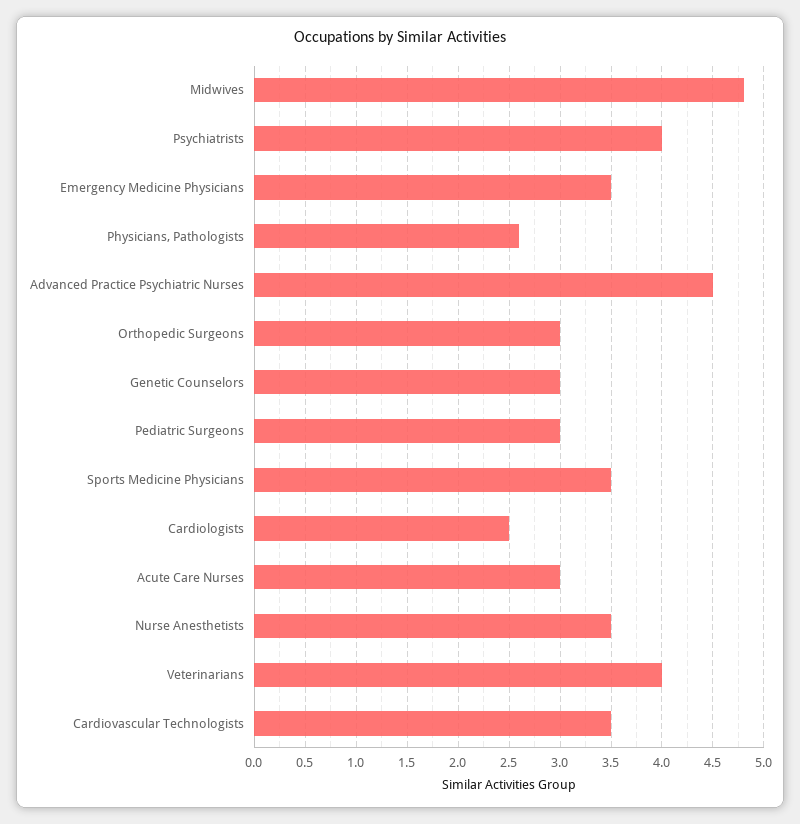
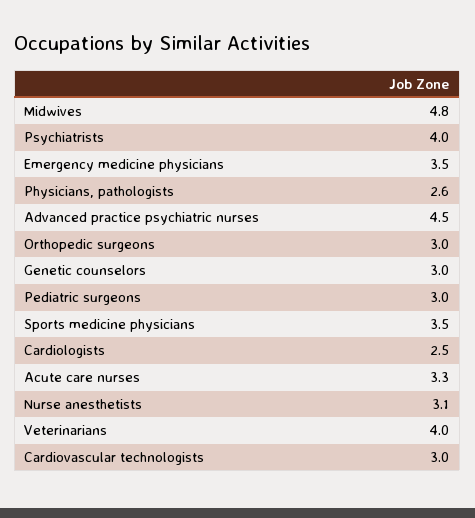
Acute Care Nurses: 3 -> 3.3
Nurse Anesthetists: 3.5 -> 3.1
Cardiovascular Technologists: 3.5 -> 3

